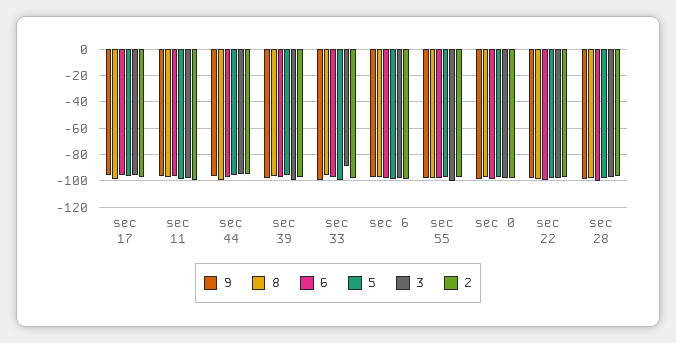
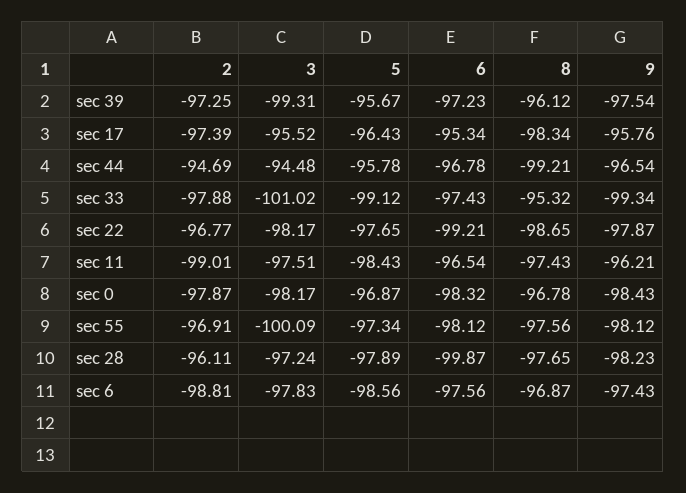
3, sec 33: -90 -> -101.02

